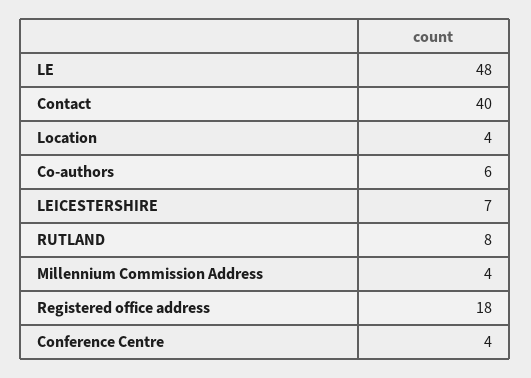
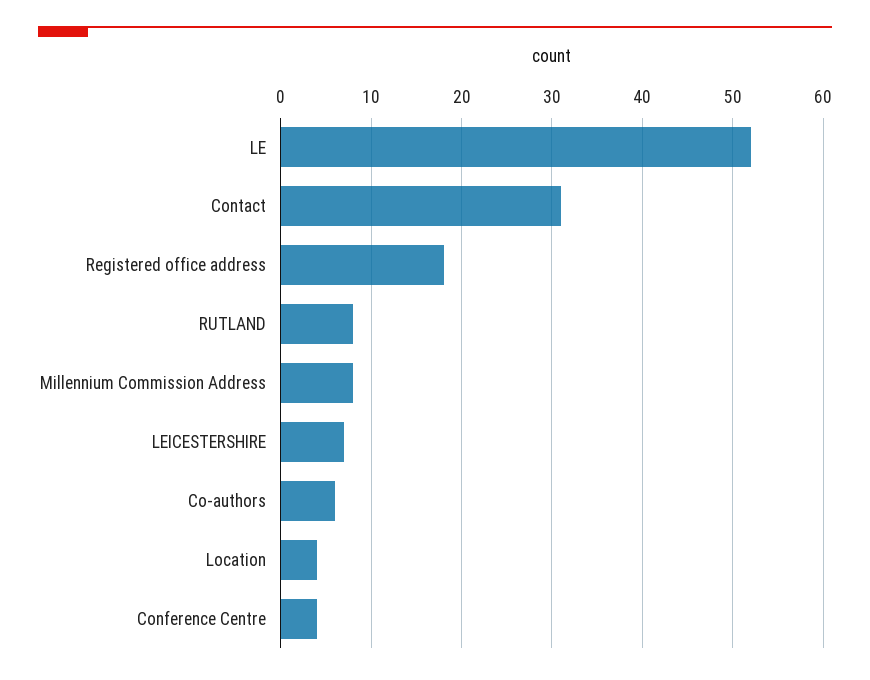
LE: 48 -> 52
Contact: 40 -> 31
Millennium Commission Address: 4 -> 8

